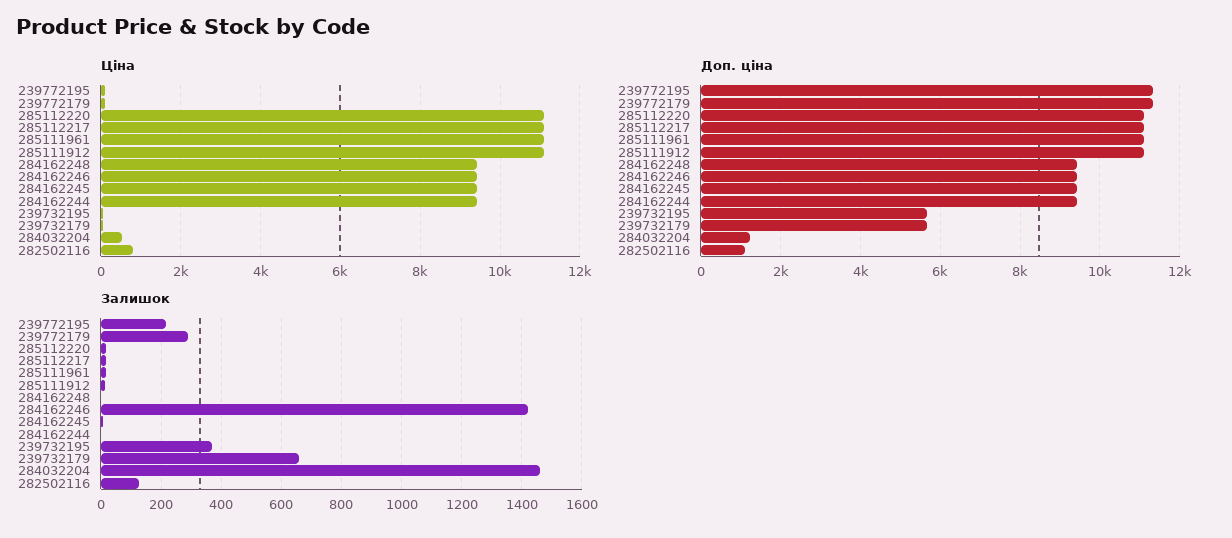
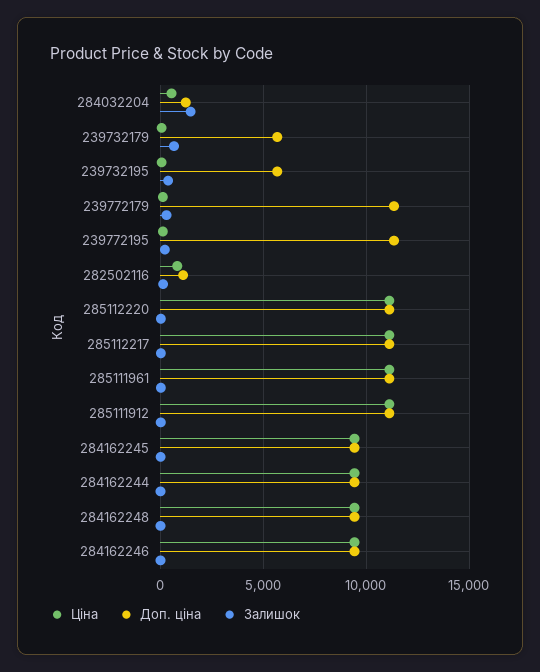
Залишок, 284162246: 1420 -> 0

